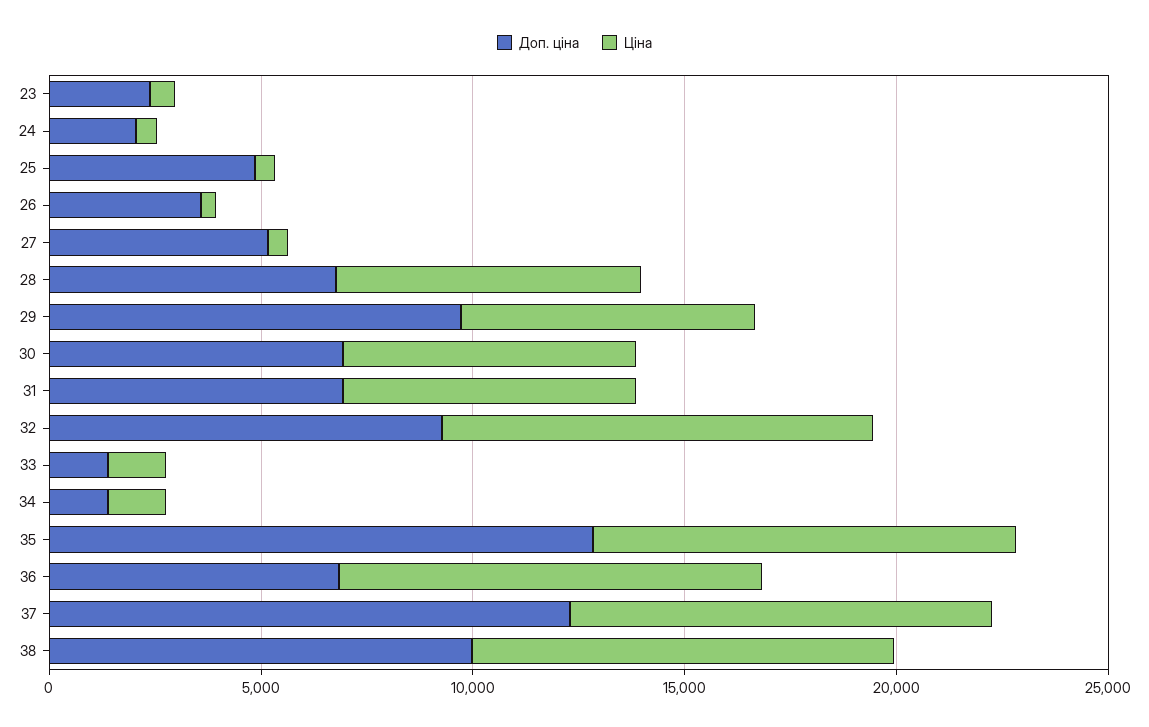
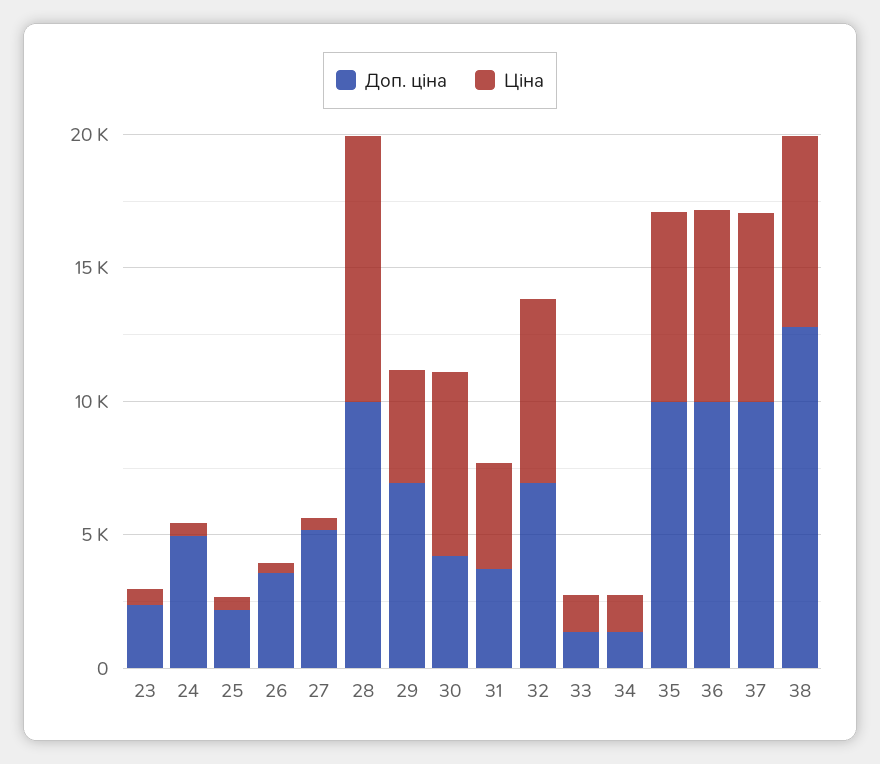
Доп. ціна, 24: 2000 -> 5000
Доп. ціна, 25: 5000 -> 2000
Доп. ціна, 28: 7000 -> 10000
Ціна, 28: 7000 -> 10000
Доп. ціна, 29: 10000 -> 7000
Ціна, 29: 7000 -> 4000
Доп. ціна, 30: 7000 -> 4000
Доп. ціна, 31: 7000 -> 4000
Ціна, 31: 7000 -> 4000
Доп. ціна, 32: 9000 -> 7000
Ціна, 32: 10000 -> 7000
Доп. ціна, 35: 13000 -> 10000
Ціна, 35: 10000 -> 7000
Доп. ціна, 36: 7000 -> 10000
Ціна, 36: 10000 -> 7000
Доп. ціна, 37: 12000 -> 10000
Ціна, 37: 10000 -> 7000
Доп. ціна, 38: 10000 -> 13000
Ціна, 38: 10000 -> 7000

